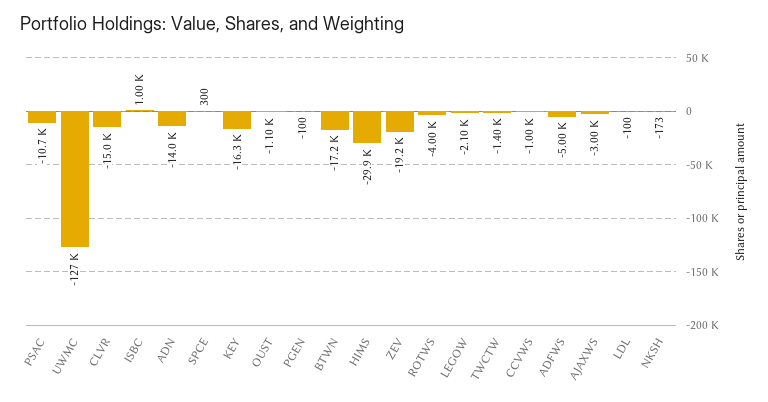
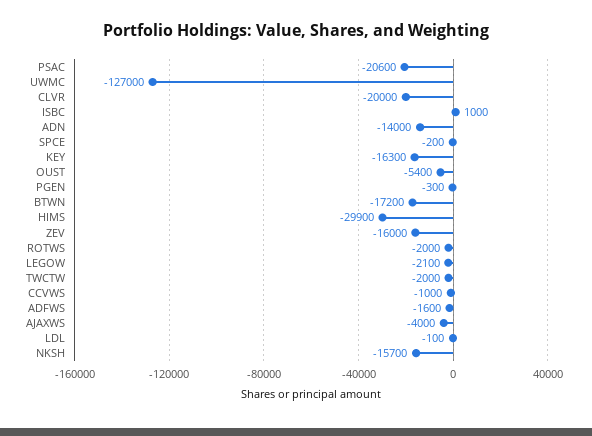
PSAC: -10700 -> -20600
CLVR: -15000 -> -20000
SPCE: 300 -> -200
OUST: -1100 -> -5400
PGEN: -100 -> -300
ZEV: -19200 -> -16000
ROTWS: -4000 -> -2000
TWCTW: -1400 -> -2000
ADFWS: -5000 -> -1600
AJAXWS: -3000 -> -4000
NKSH: -173 -> -15700

